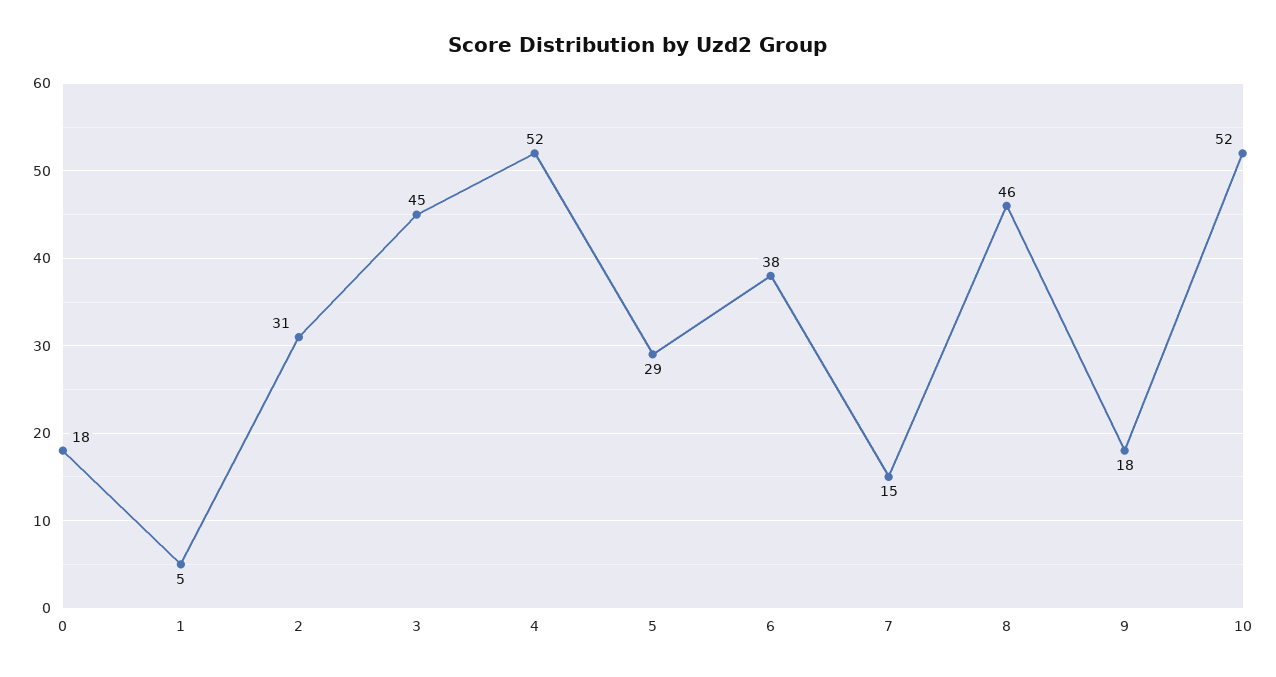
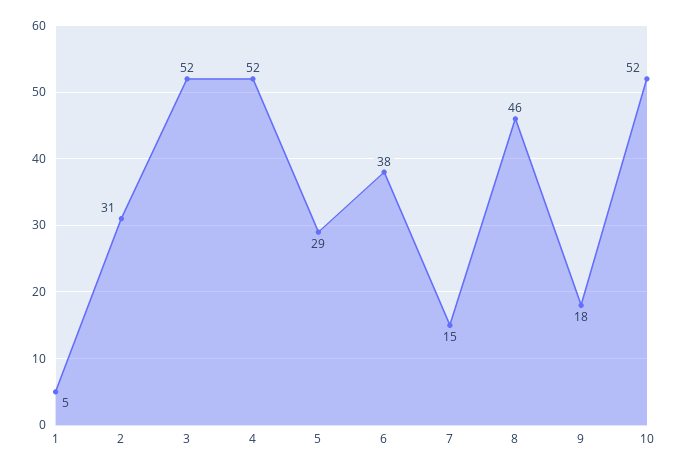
0: 18 -> none
3: 45 -> 52

